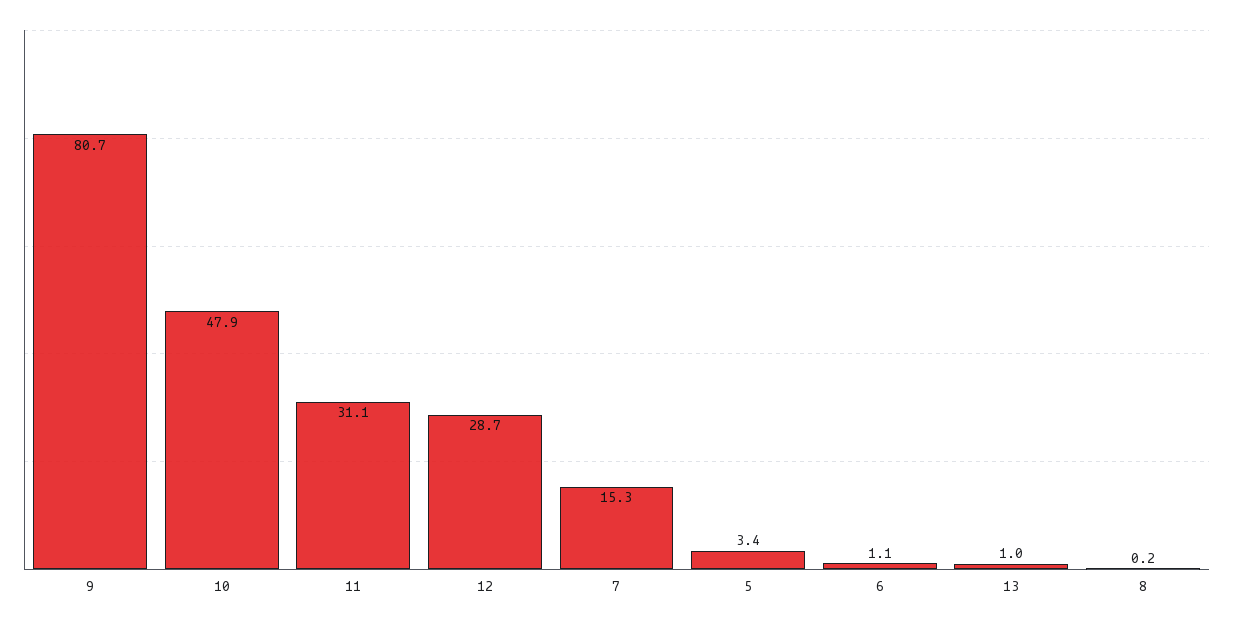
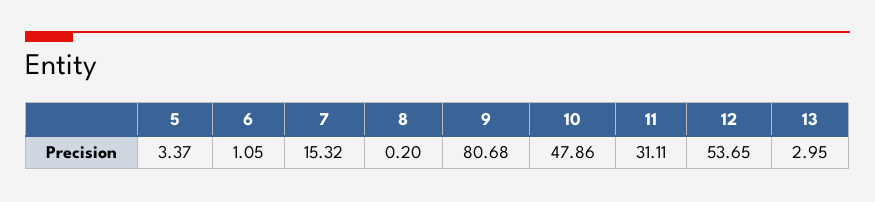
12: 28.7 -> 53.65
13: 1 -> 2.95

